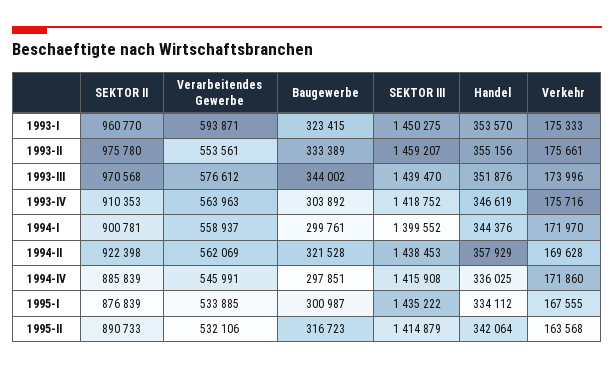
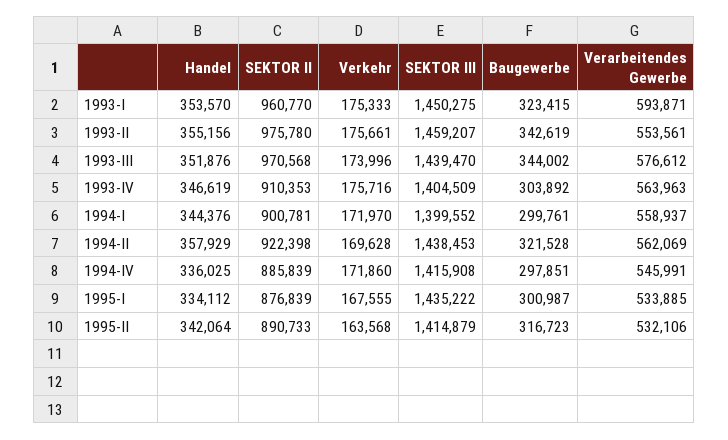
Baugewerbe, 1993-II: 333389 -> 342619
SEKTOR III, 1993-IV: 1418752 -> 1404509

